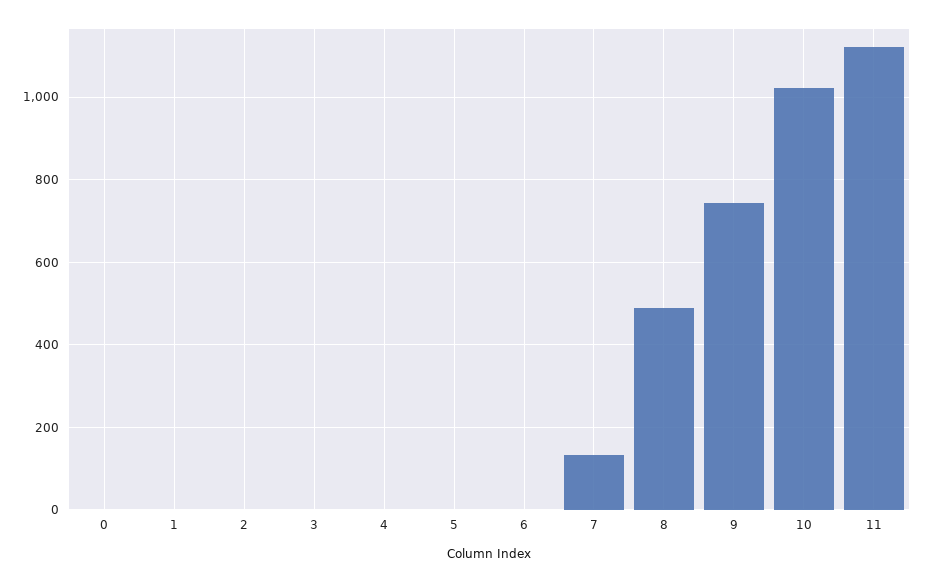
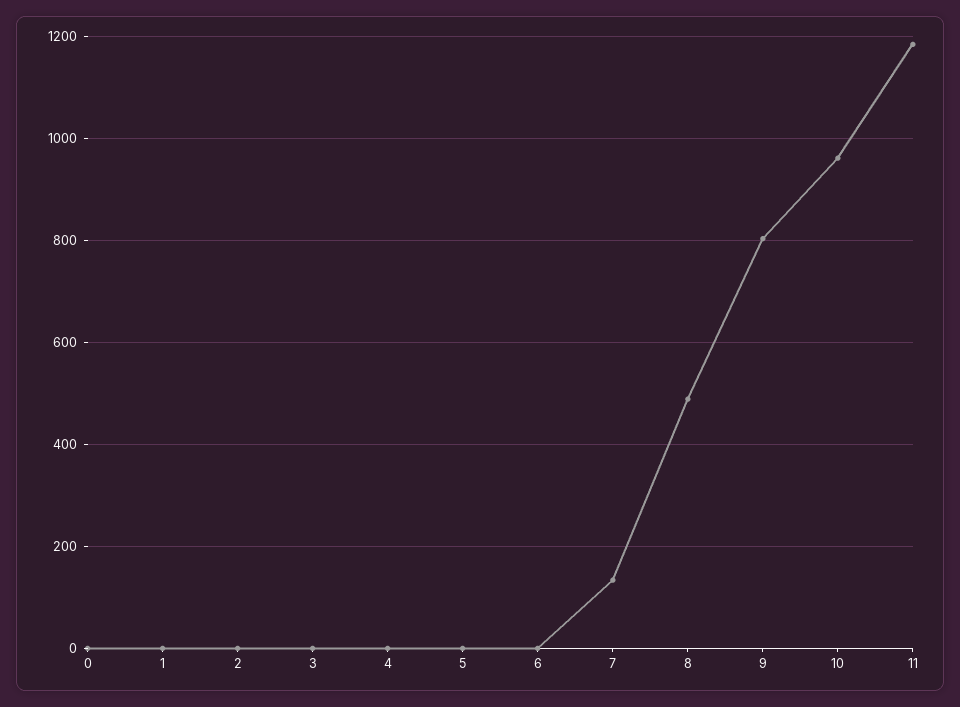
9: 740 -> 800
10: 1020 -> 960
11: 1120 -> 1180

